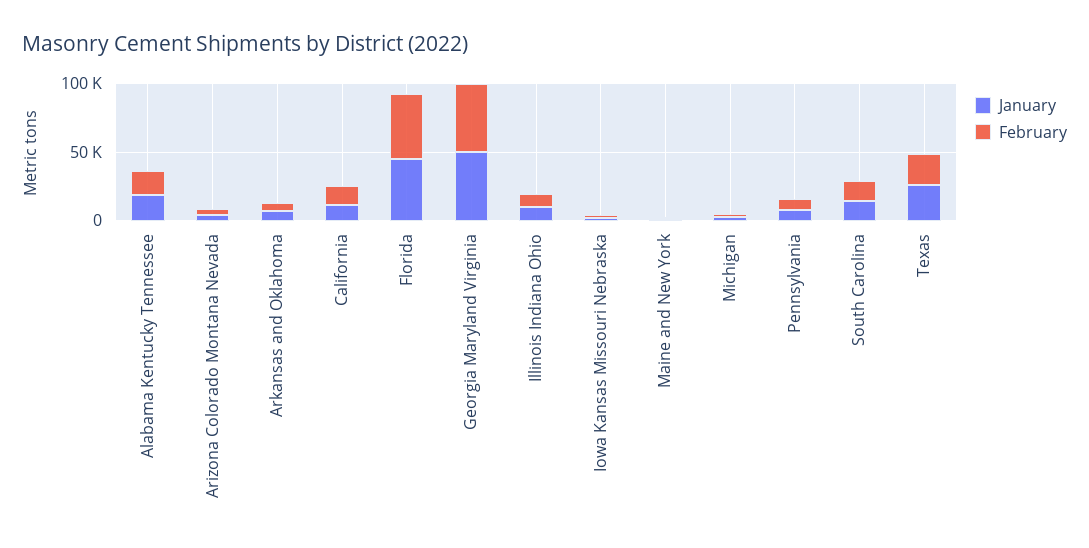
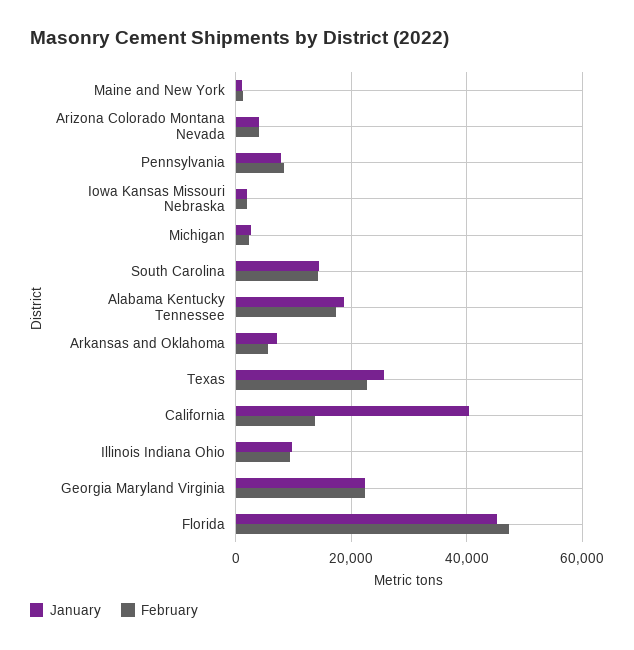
January, California: 10000 -> 40000
January, Georgia Maryland Virginia: 50000 -> 22000
February, Georgia Maryland Virginia: 50000 -> 22000

